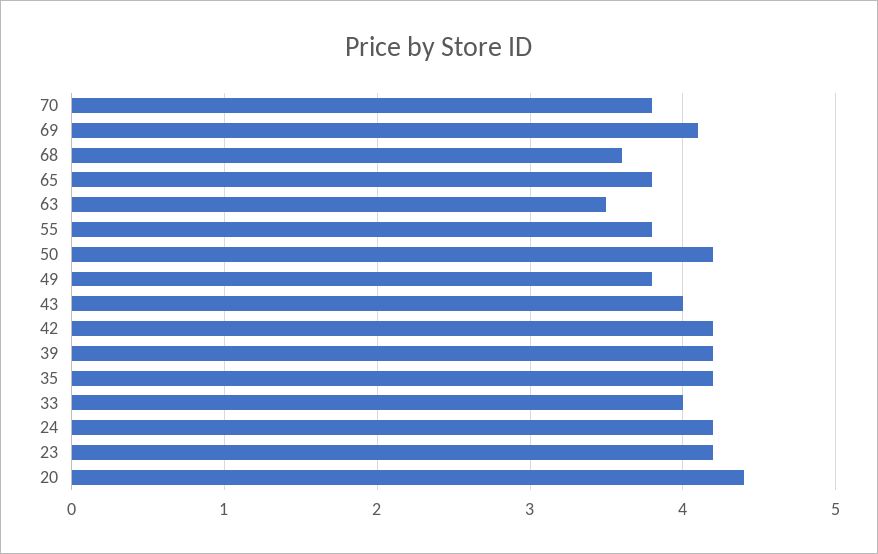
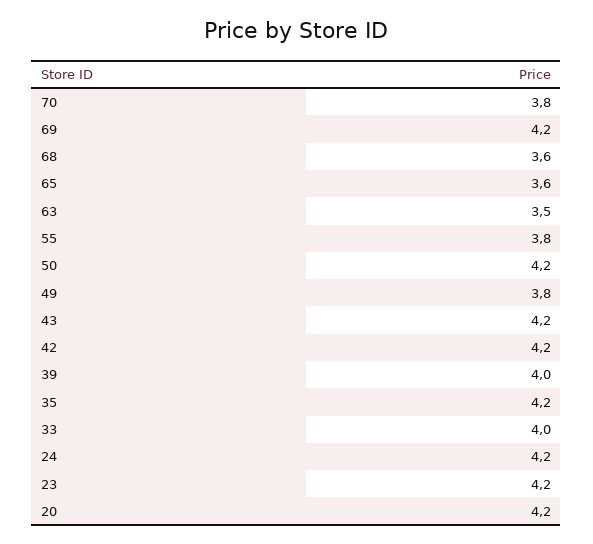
69: 4.1 -> 4.2
65: 3.8 -> 3.6
43: 4 -> 4.2
39: 4.2 -> 4
20: 4.4 -> 4.2

